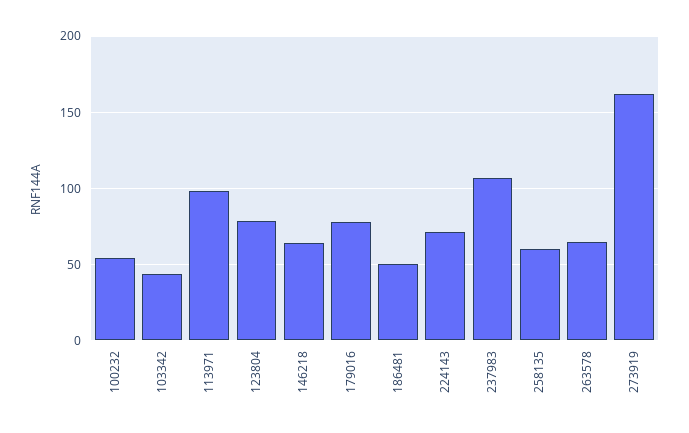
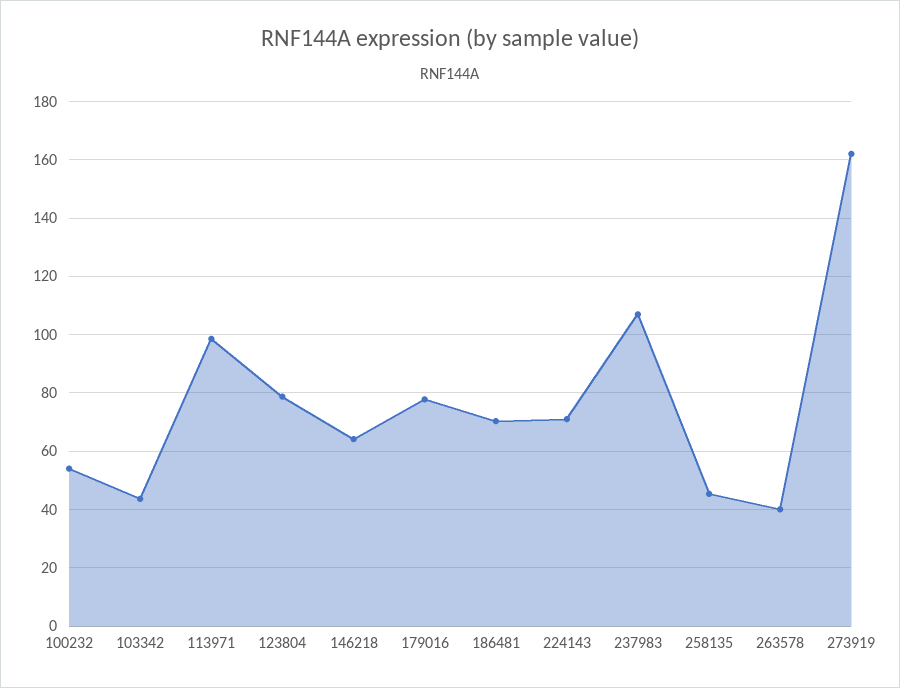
186481: 50 -> 70
258135: 60 -> 45
263578: 65 -> 40

